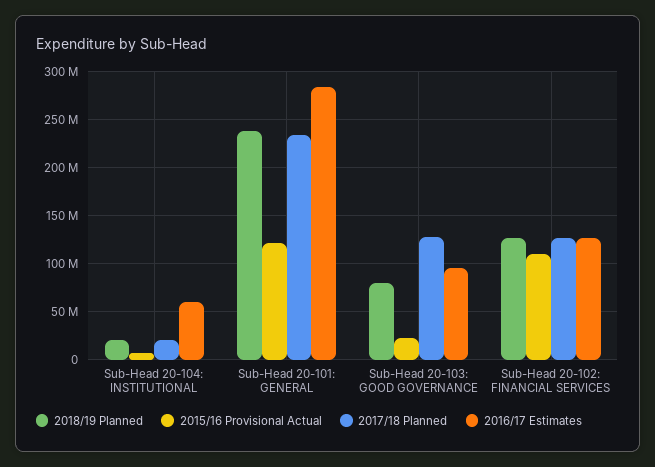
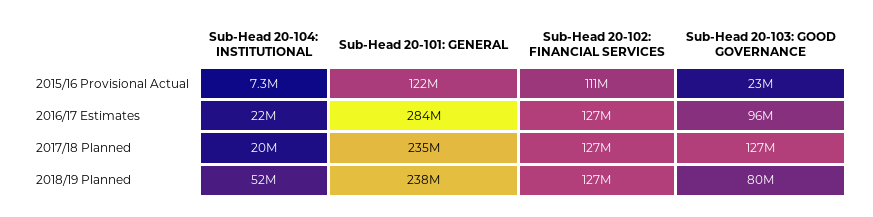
2018/19 Planned, Sub-Head 20-104: INSTITUTIONAL: 20000000 -> 52000000
2016/17 Estimates, Sub-Head 20-104: INSTITUTIONAL: 60000000 -> 22000000

